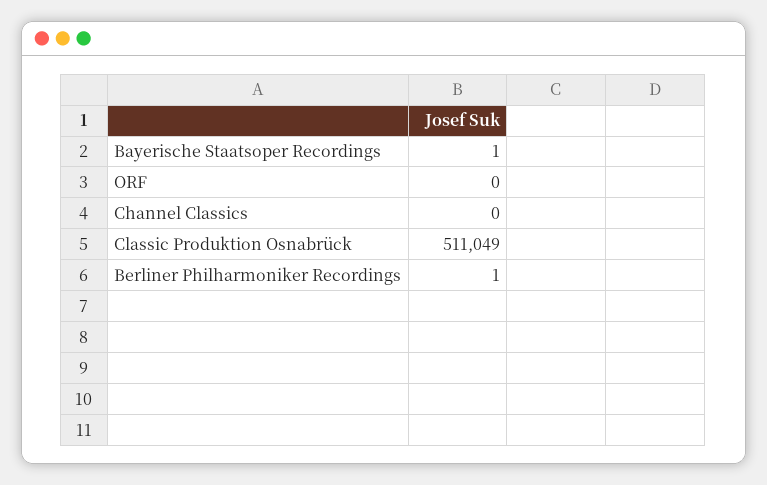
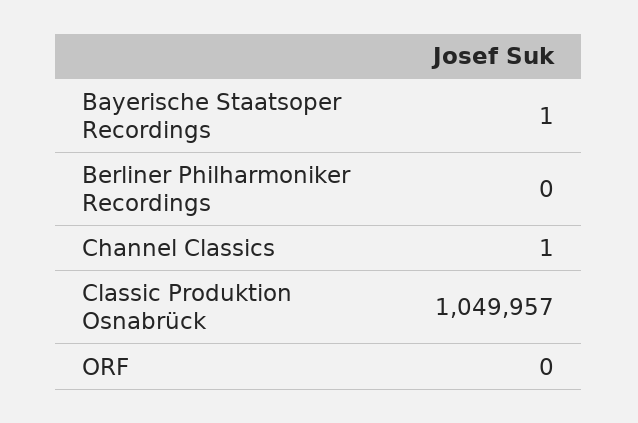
Channel Classics: 0 -> 1
Classic Produktion Osnabrück: 511049 -> 1049957
Berliner Philharmoniker Recordings: 1 -> 0

